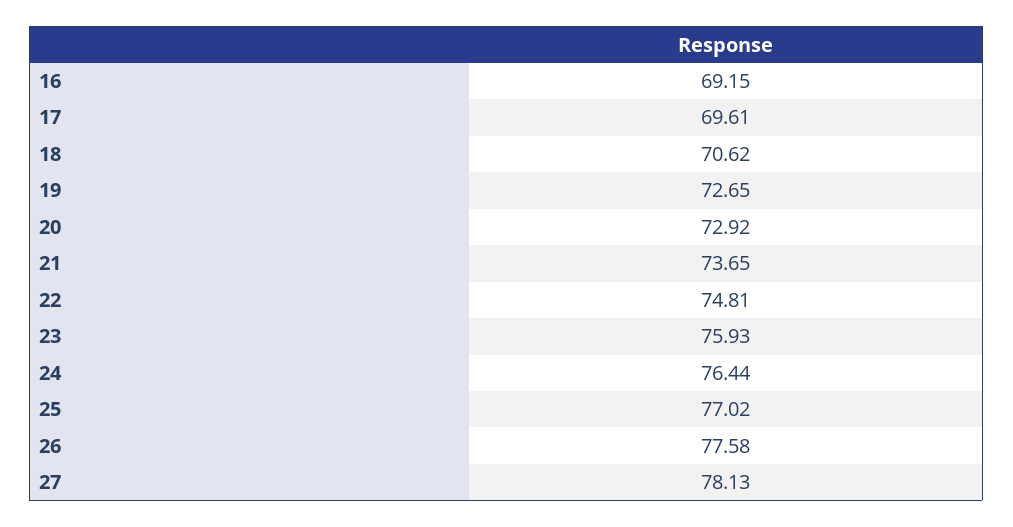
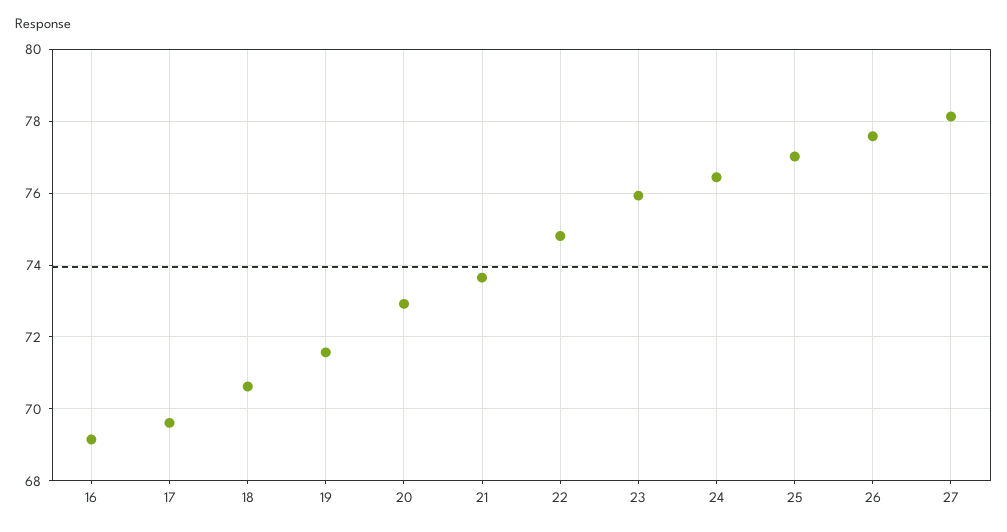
19: 72.65 -> 71.6

